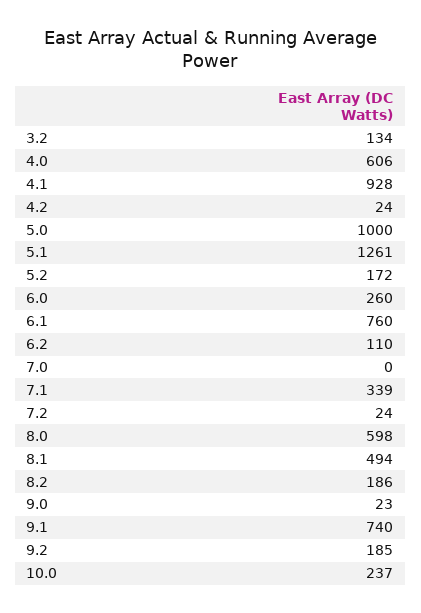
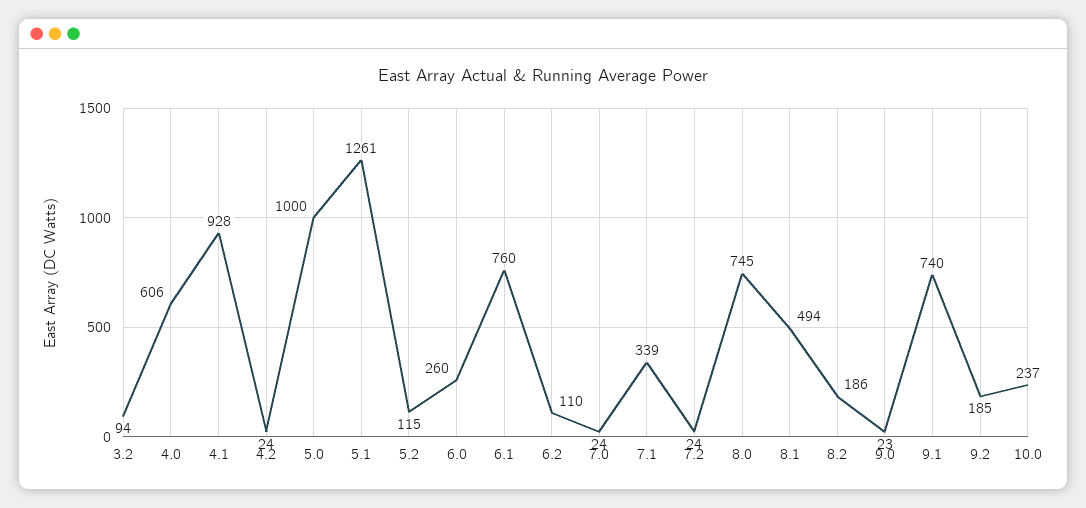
3.2: 134 -> 94
5.2: 172 -> 115
7.0: 0 -> 24
8.0: 598 -> 745

